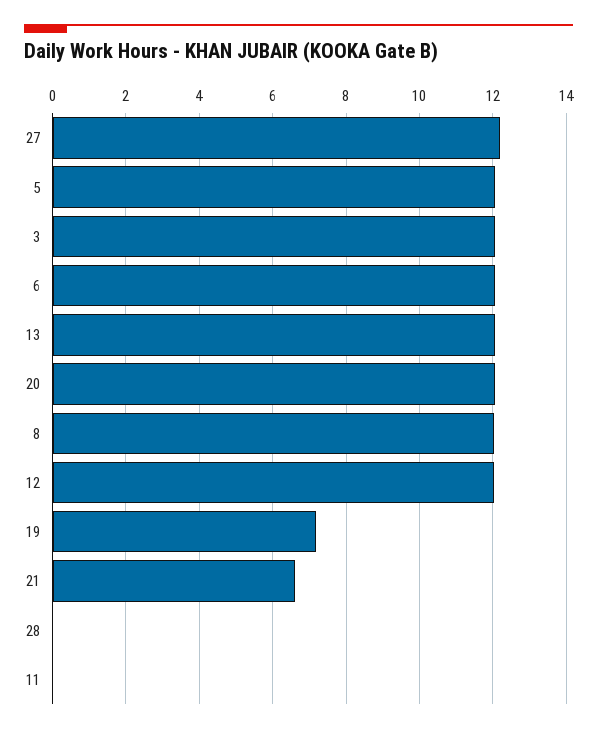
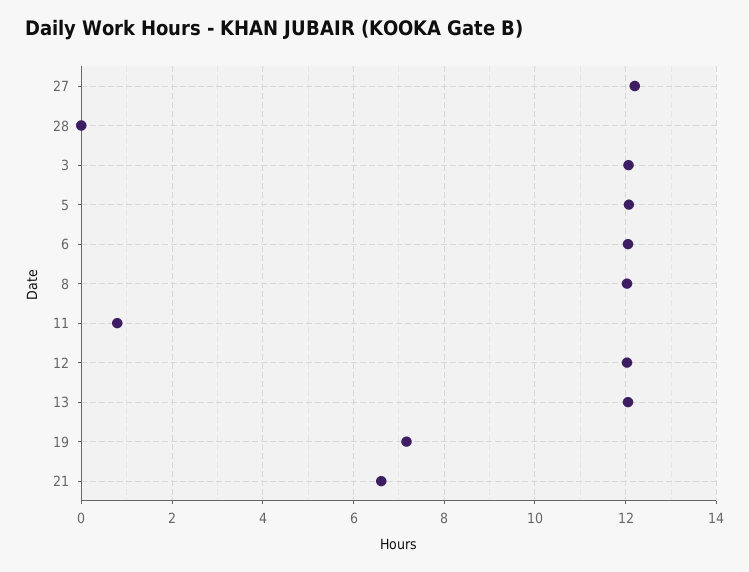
20: 12 -> none
11: 0 -> 0.8

